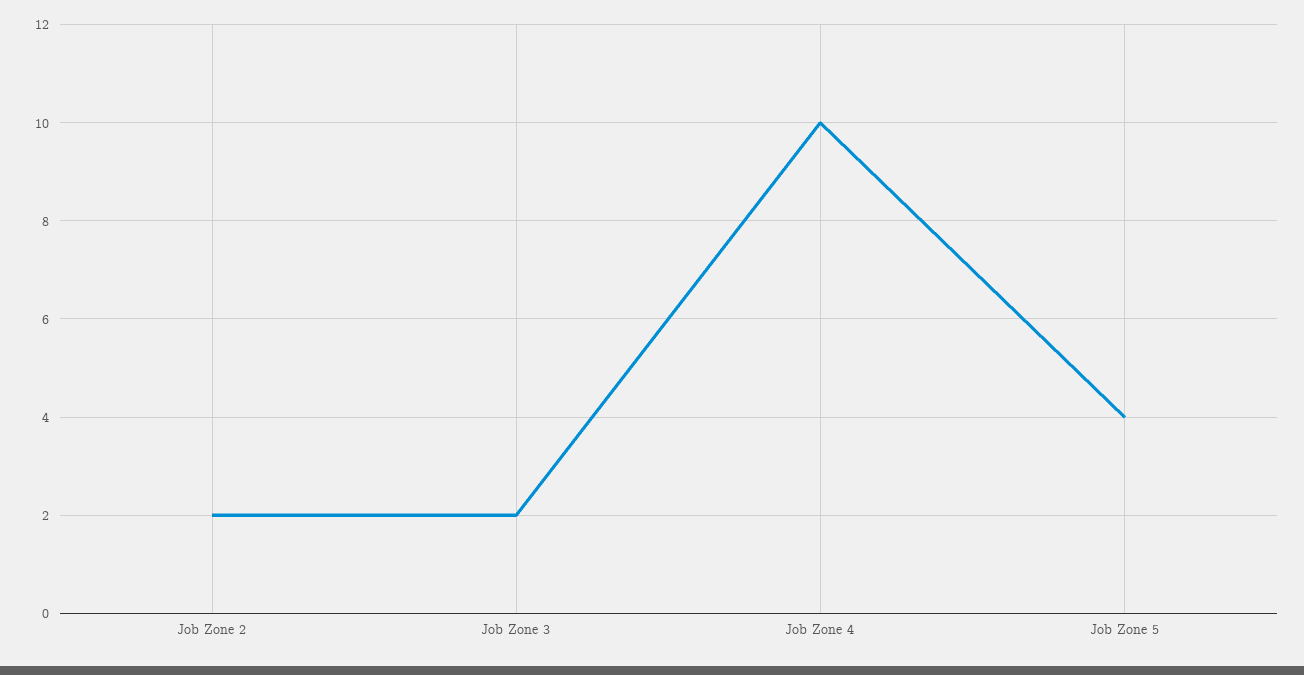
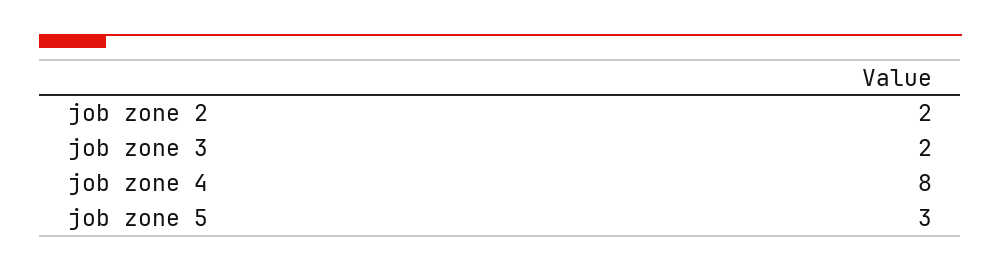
Job Zone 4: 10 -> 8
Job Zone 5: 4 -> 3

